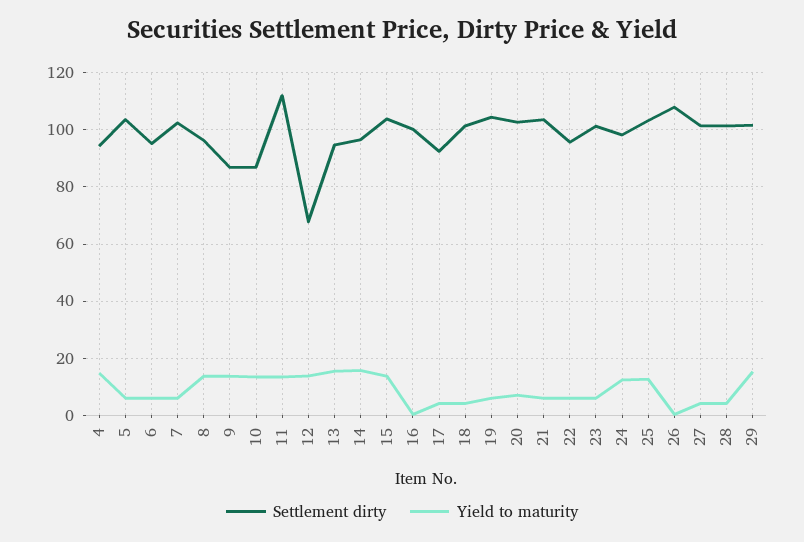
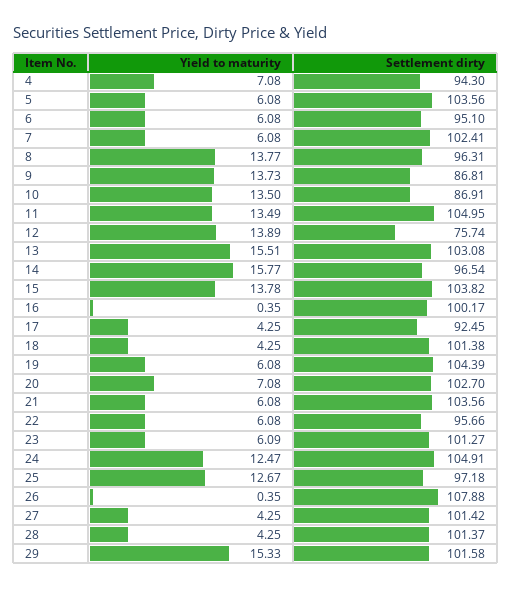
Yield to maturity, 4: 15 -> 7.08
Settlement dirty, 11: 112.5 -> 104.95
Settlement dirty, 12: 67.5 -> 75.74
Settlement dirty, 13: 95 -> 103.08
Settlement dirty, 24: 97.5 -> 104.91
Settlement dirty, 25: 102.5 -> 97.18

